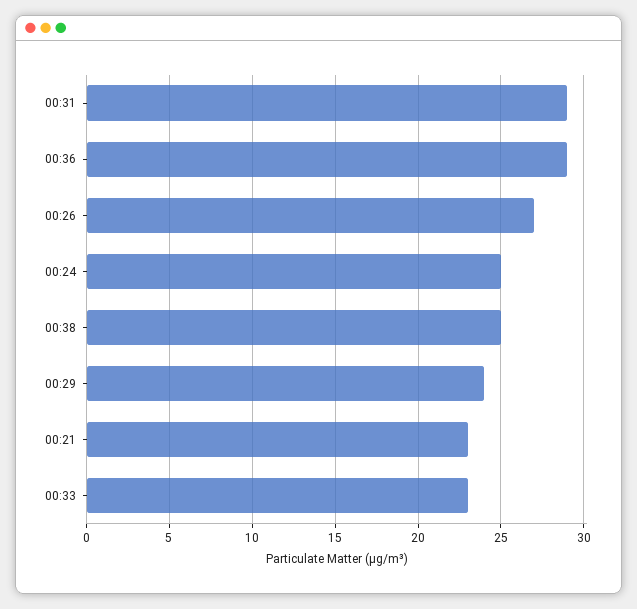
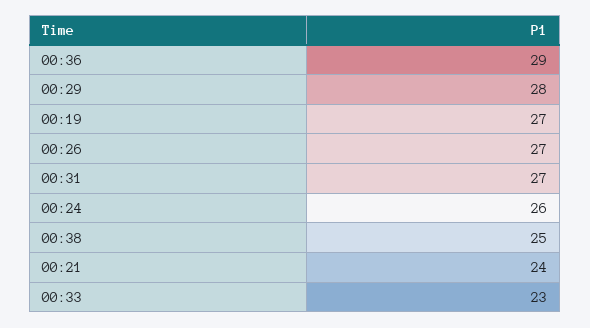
00:31: 29 -> 27
00:24: 25 -> 26
00:29: 24 -> 28
00:21: 23 -> 24
00:19: none -> 27

